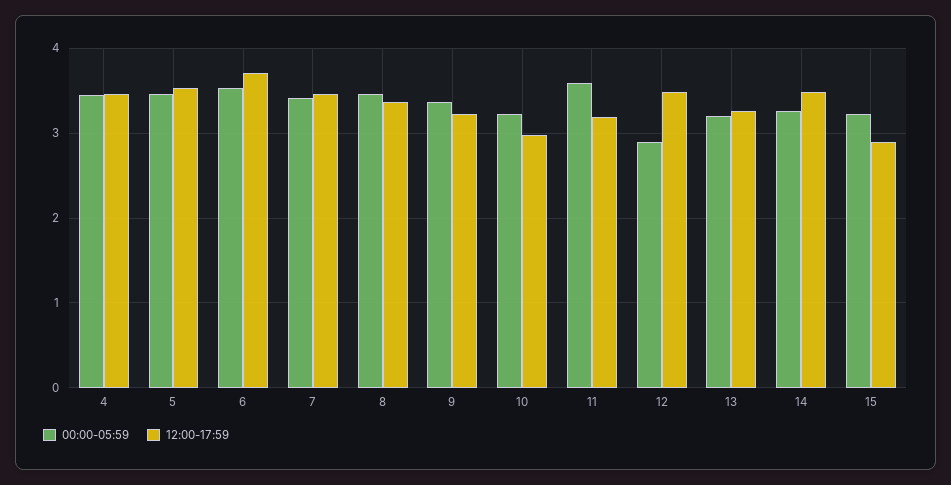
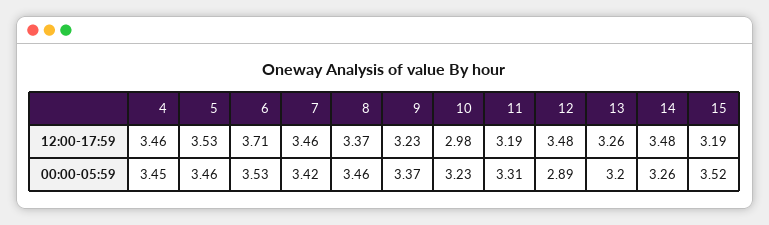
00:00-05:59, 11: 3.6 -> 3.31
00:00-05:59, 15: 3.2 -> 3.52
12:00-17:59, 15: 2.9 -> 3.19

